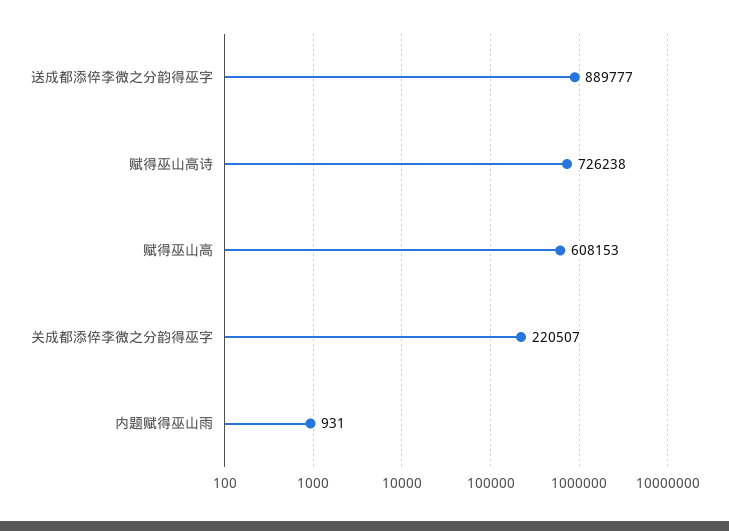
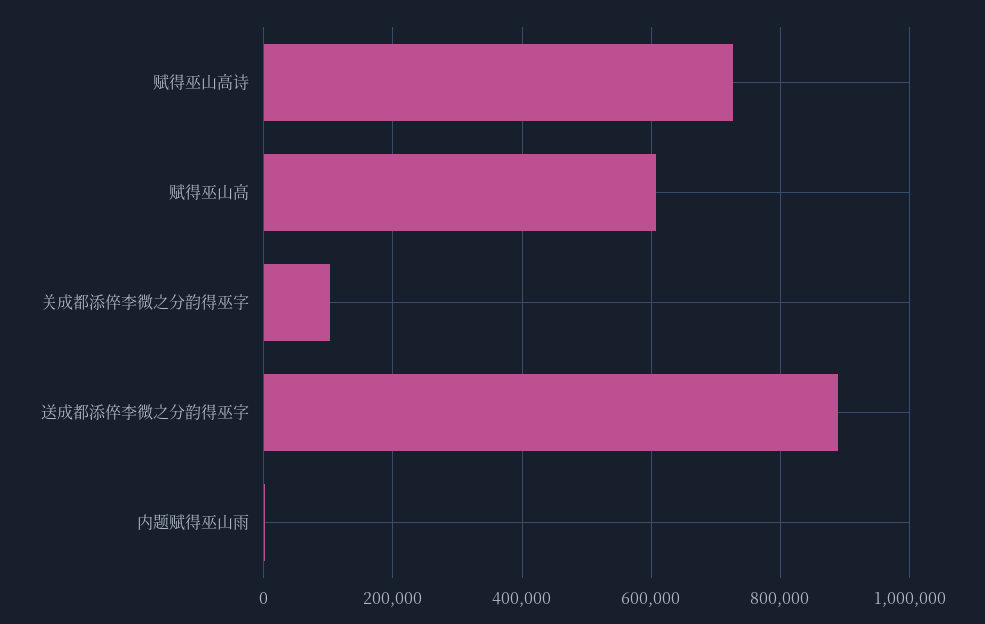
关成都添倅李微之分韵得巫字: 220507 -> 100000

